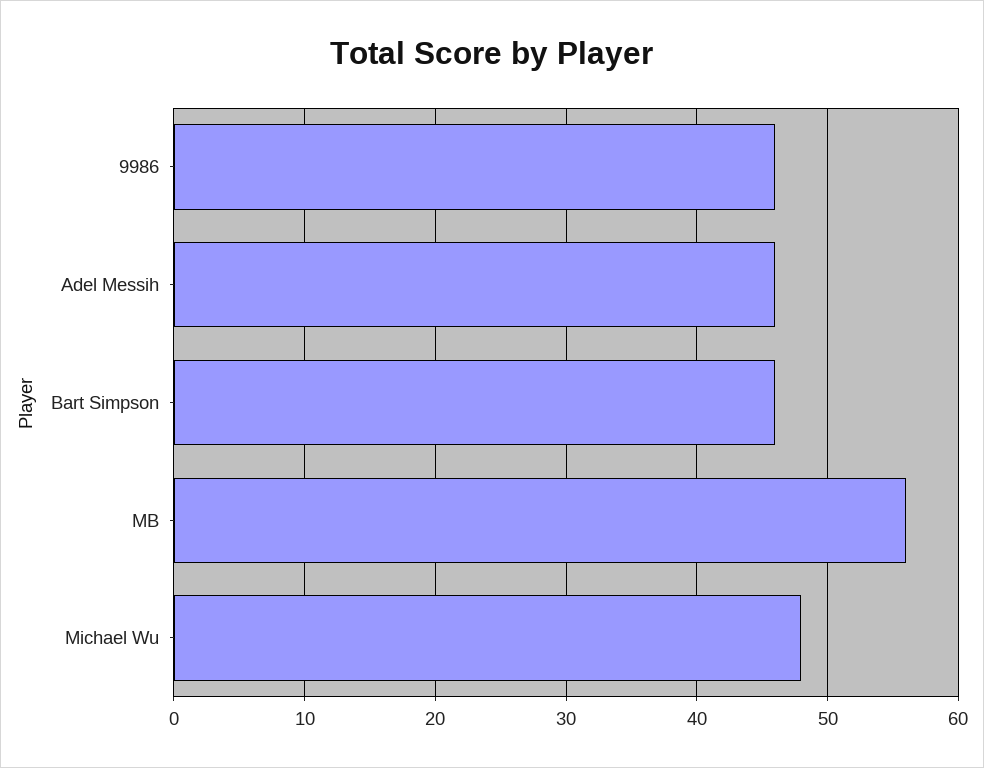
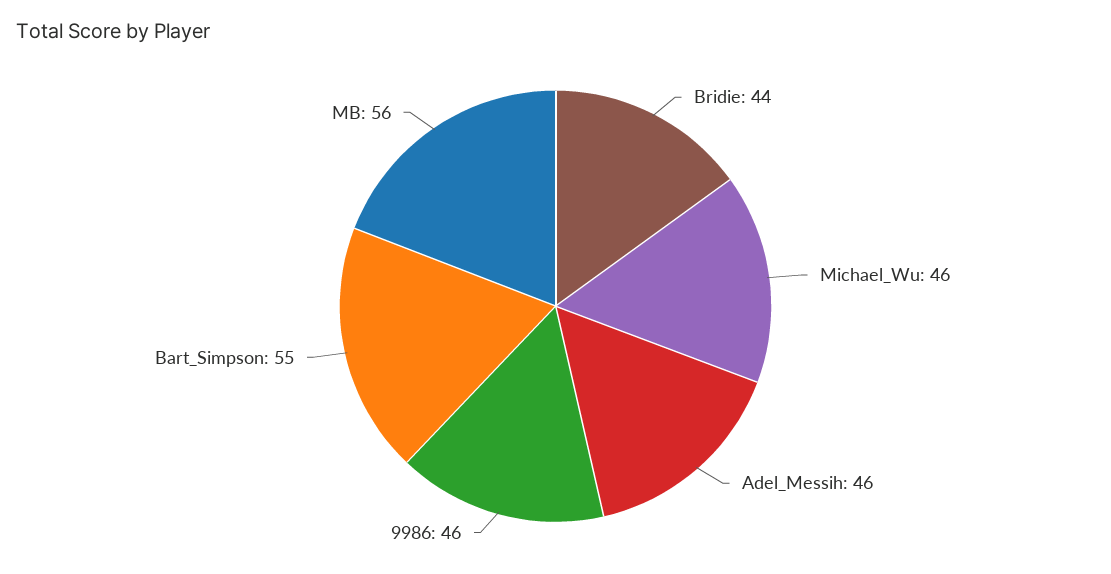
Bart Simpson: 46 -> 55
Michael Wu: 48 -> 46
Bridie: none -> 44

